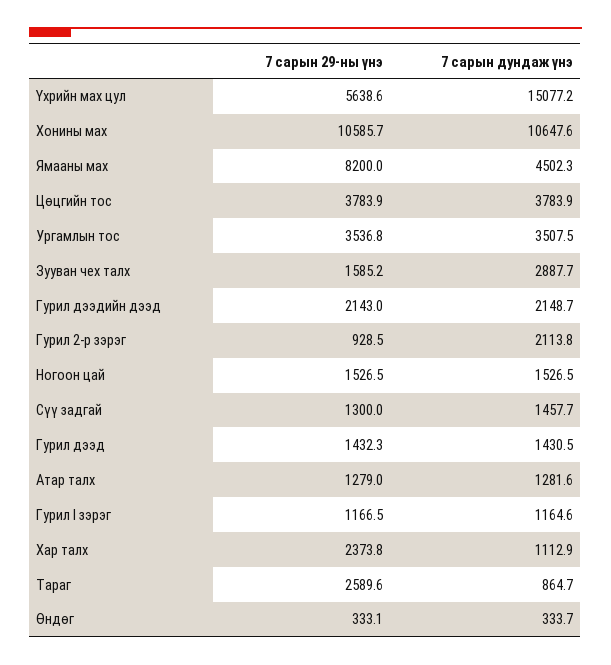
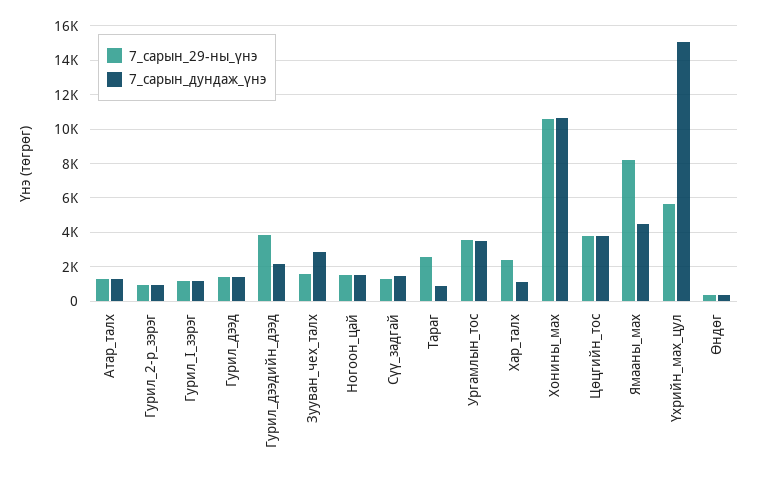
7 сарын 29-ны үнэ, Гурил дээдийн дээд: 2143 -> 4000
7 сарын дундаж үнэ, Гурил 2-р зэрэг: 2113.8 -> 1000

